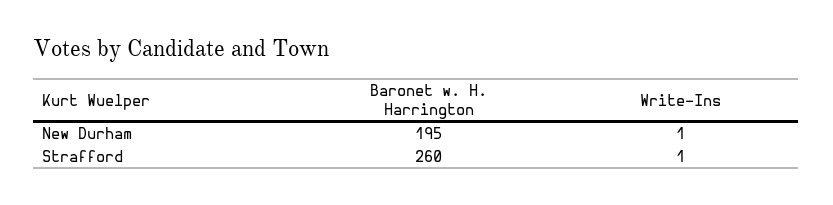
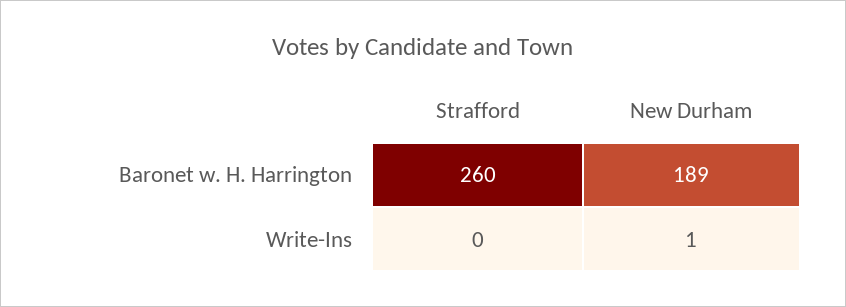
Baronet w. H. Harrington, New Durham: 195 -> 189
Write-Ins, Strafford: 1 -> 0

